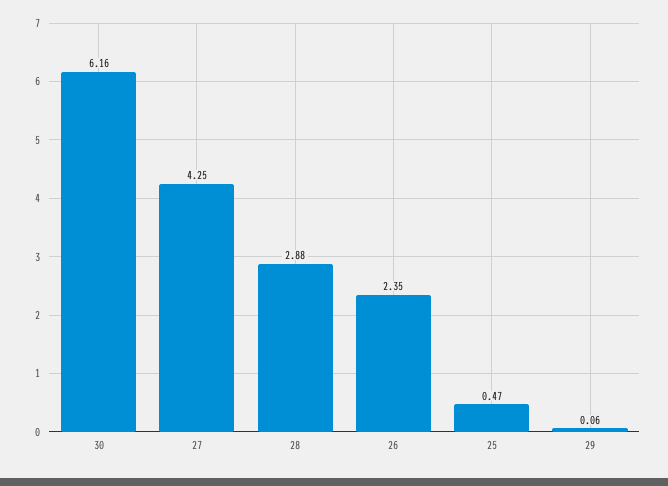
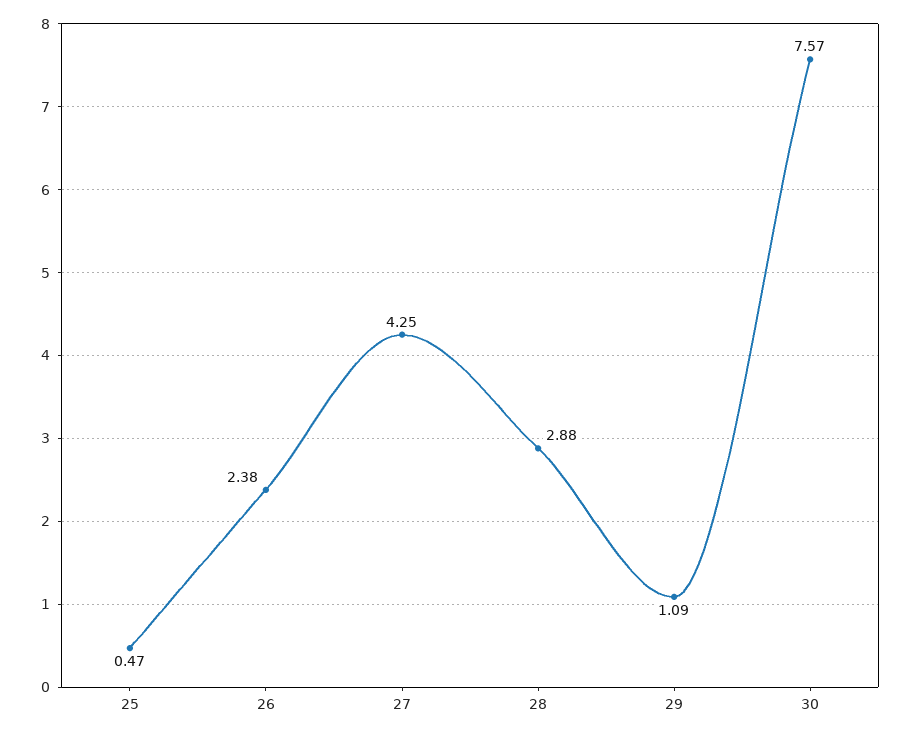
30: 6.16 -> 7.57
26: 2.35 -> 2.38
29: 0.06 -> 1.09

